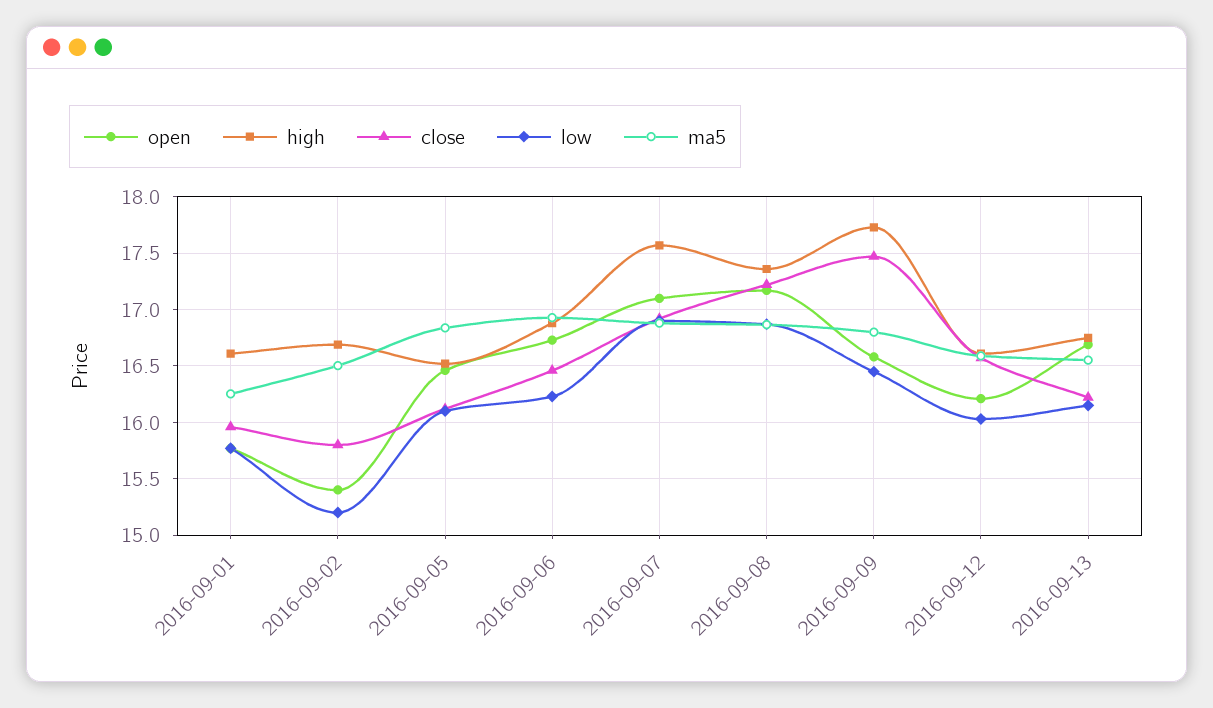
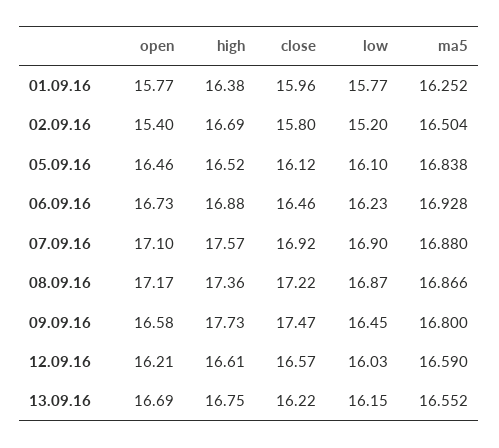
high, 2016-09-01: 16.6 -> 16.38

